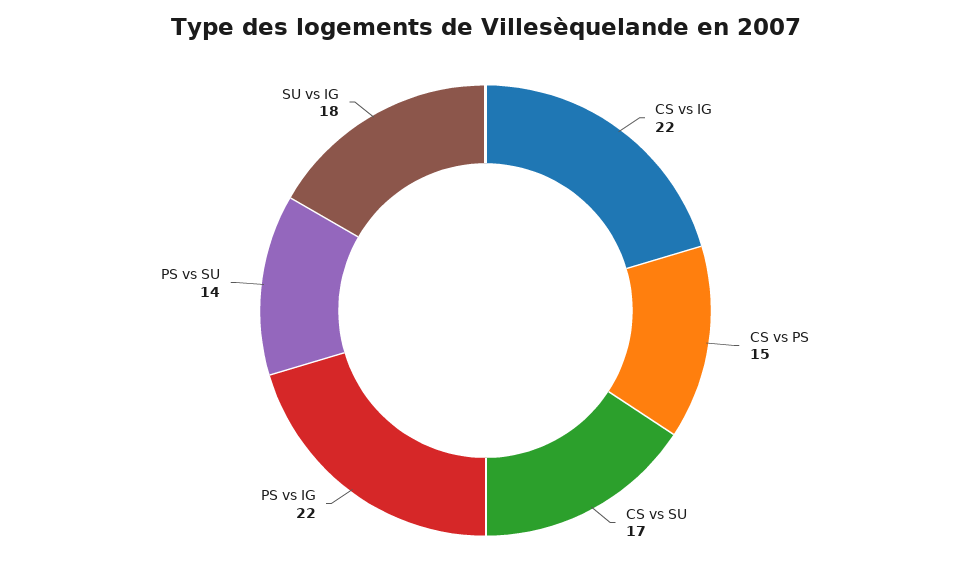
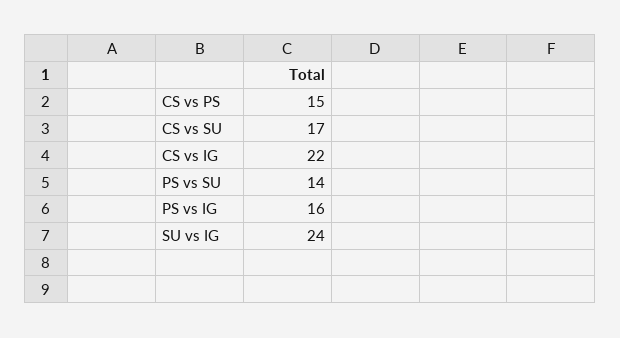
PS vs IG: 22 -> 16
SU vs IG: 18 -> 24

